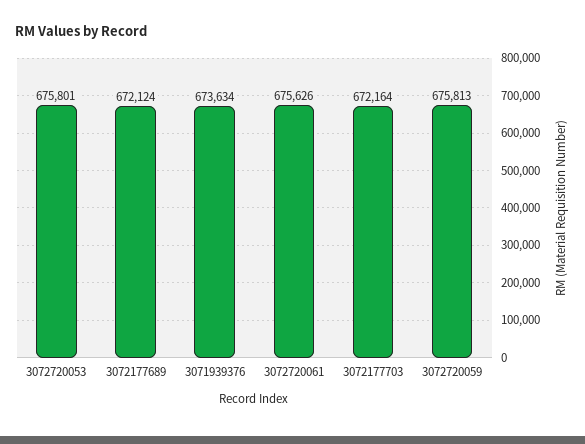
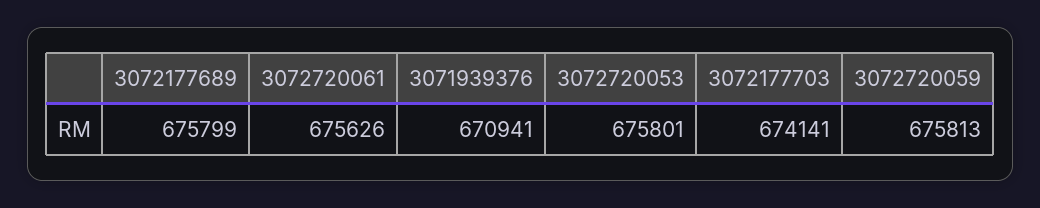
3072177689: 672124 -> 675799
3071939376: 673634 -> 670941
3072177703: 672164 -> 674141

